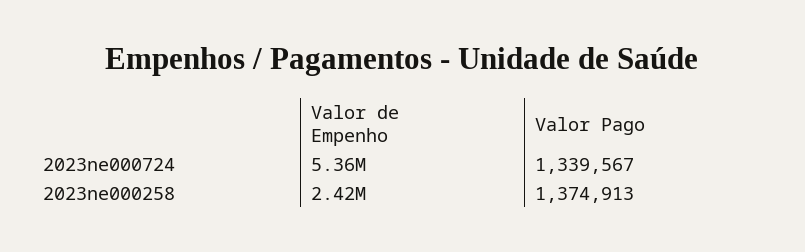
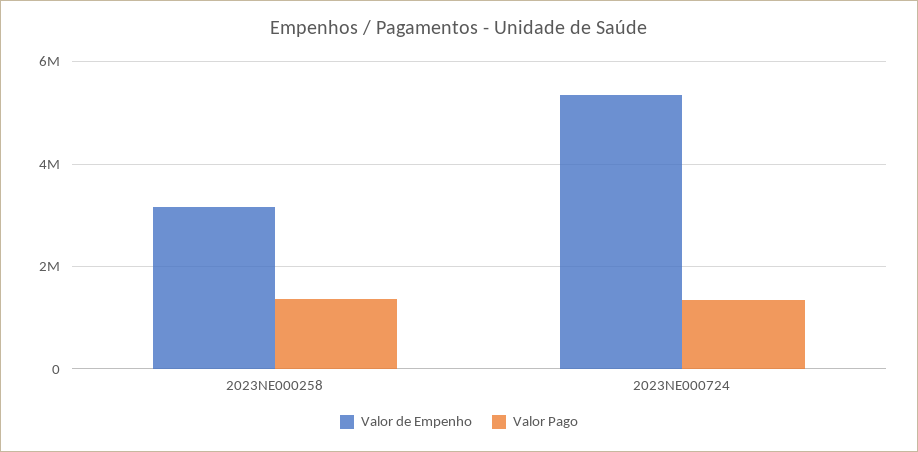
Valor de Empenho, 2023ne000258: 2420000 -> 3200000

